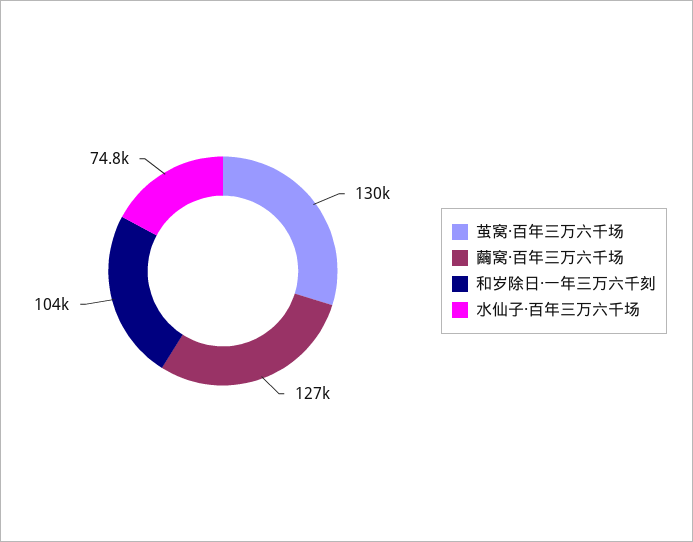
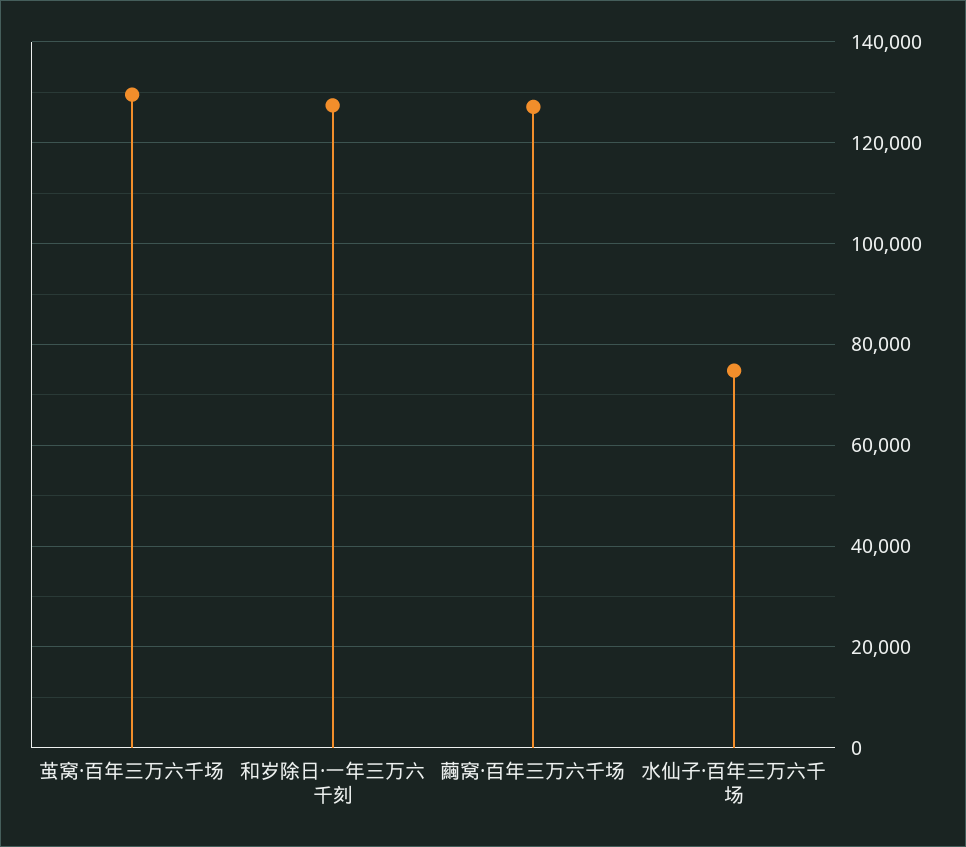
和岁除日·一年三万六千刻: 104000 -> 128000

